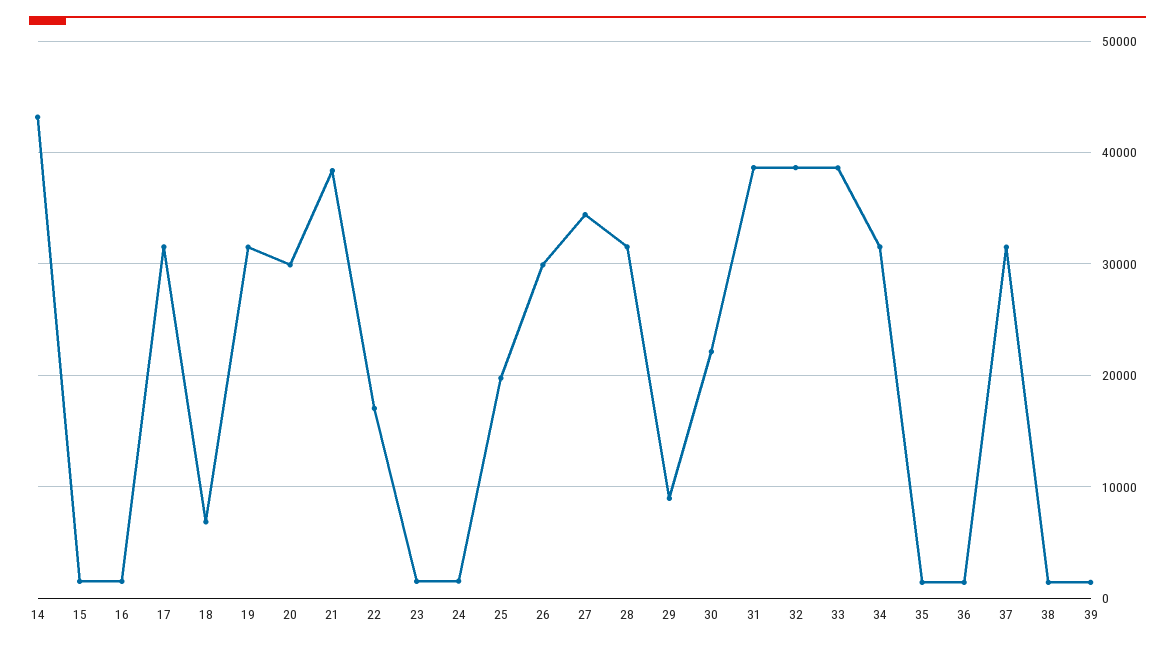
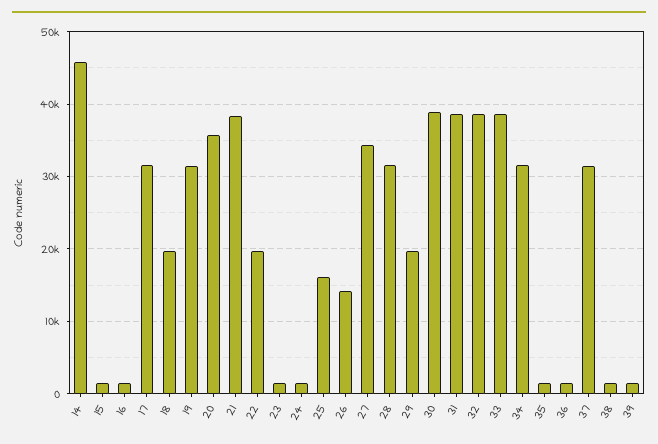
14: 43000 -> 46000
18: 7000 -> 20000
20: 30000 -> 36000
22: 17000 -> 20000
25: 20000 -> 16000
26: 30000 -> 14000
29: 9000 -> 20000
30: 22000 -> 39000

